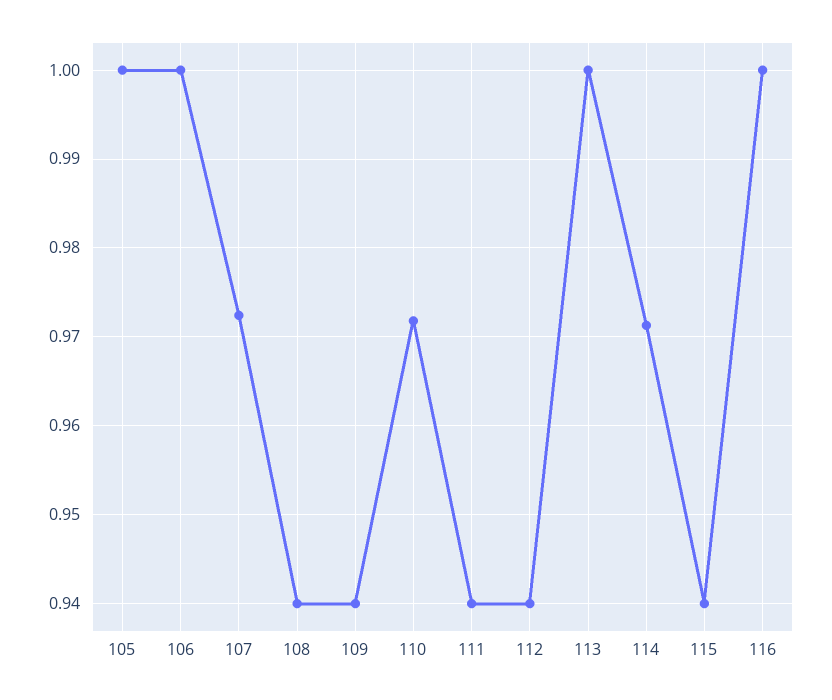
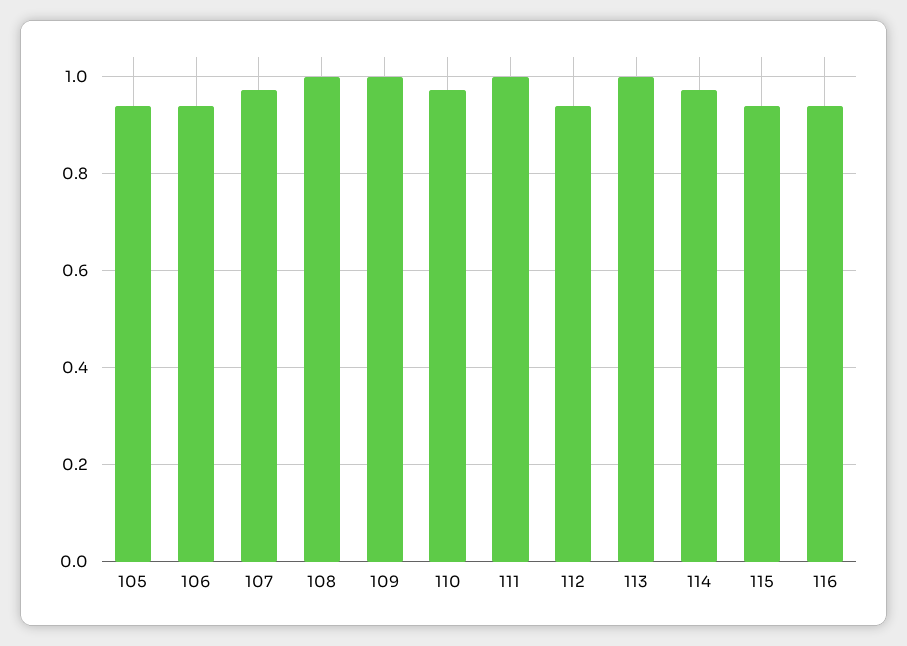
105: 1 -> 0.94
106: 1 -> 0.94
108: 0.94 -> 1
109: 0.94 -> 1
111: 0.94 -> 1
116: 1 -> 0.94

